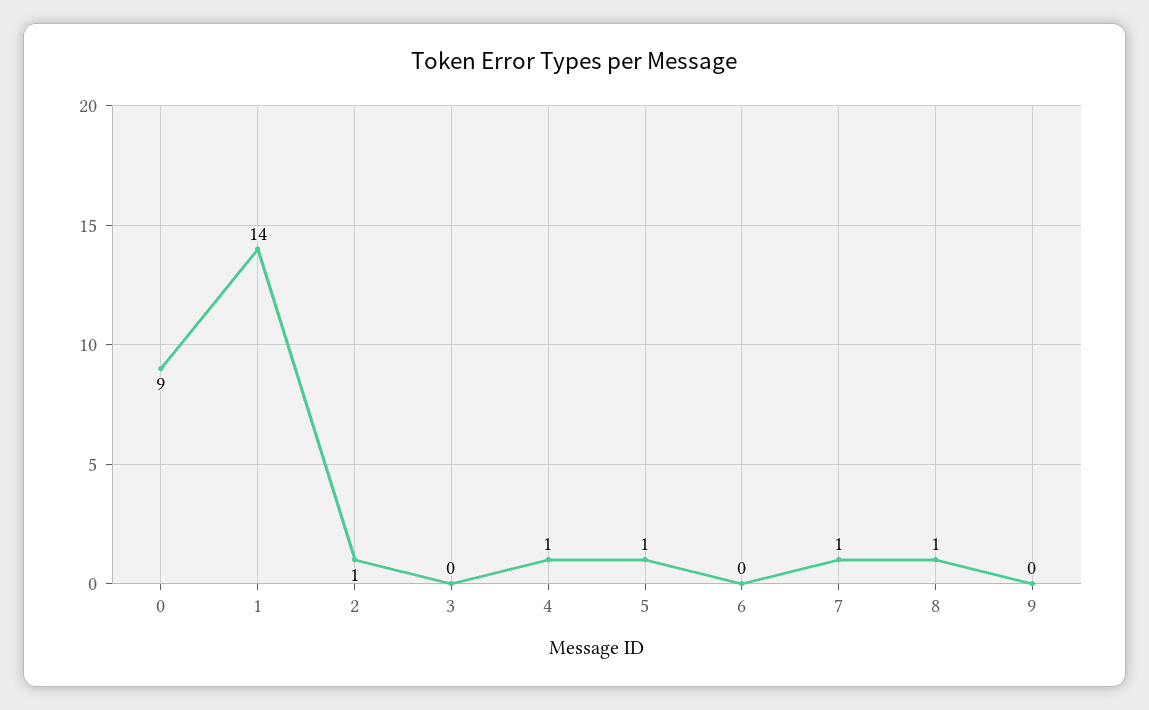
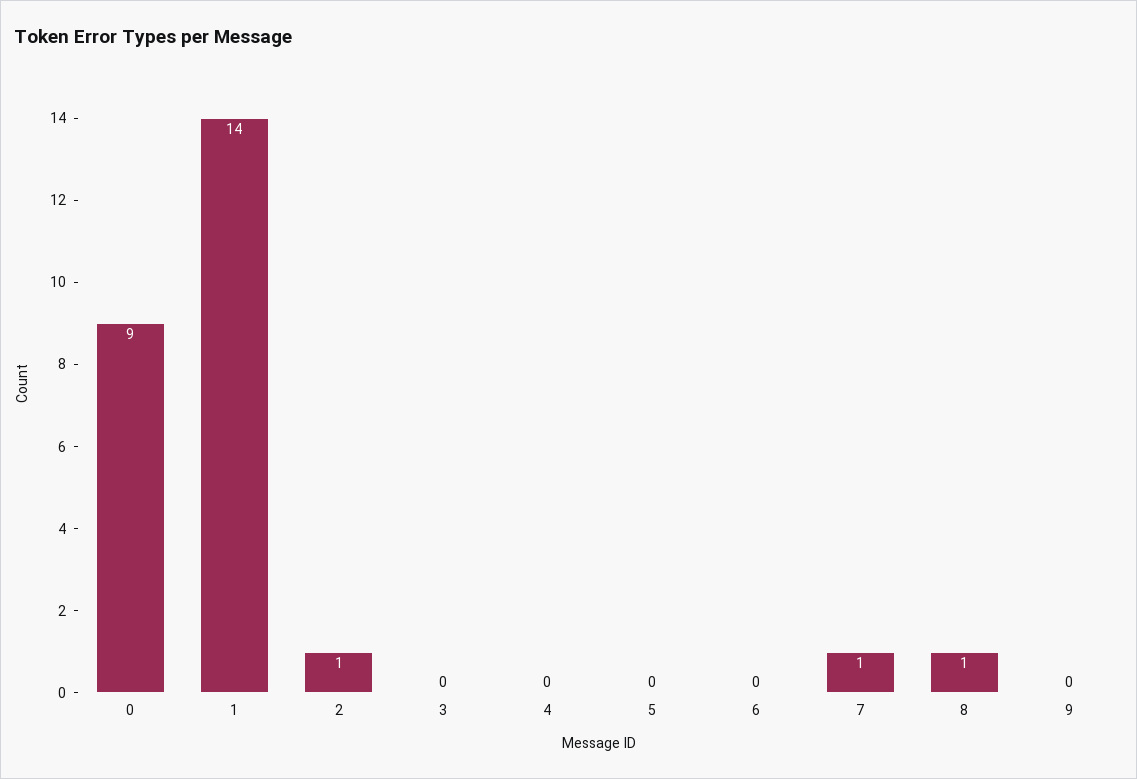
4: 1 -> 0
5: 1 -> 0

